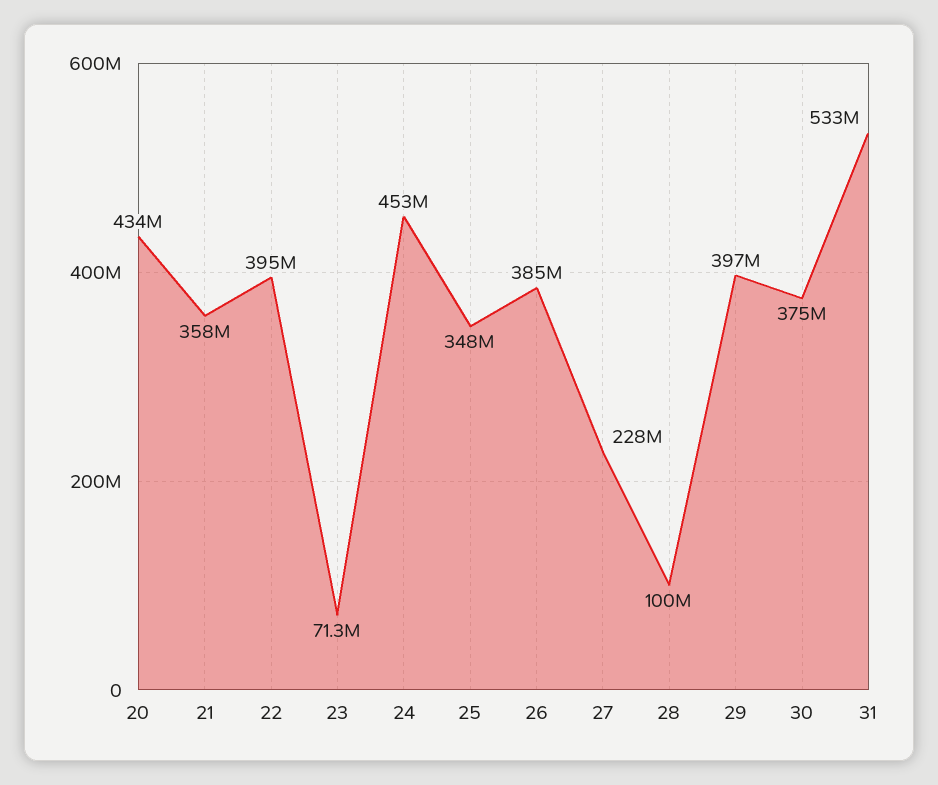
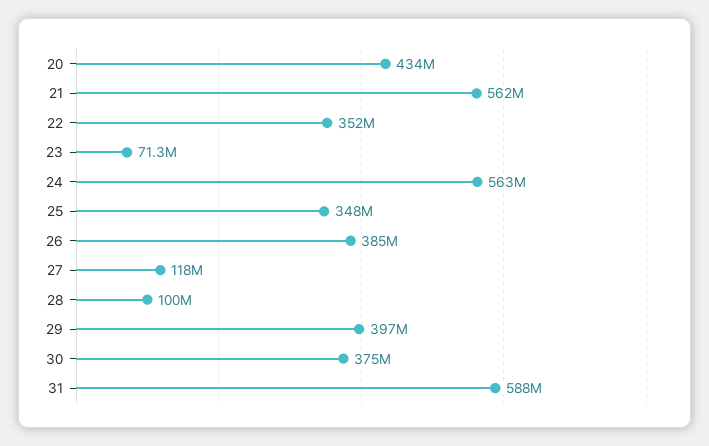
21: 358000000 -> 562000000
22: 395000000 -> 352000000
24: 453000000 -> 563000000
27: 228000000 -> 118000000
31: 533000000 -> 588000000

